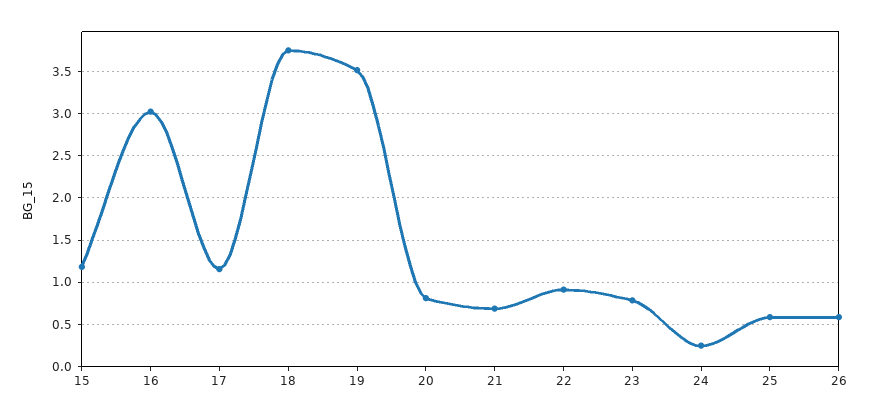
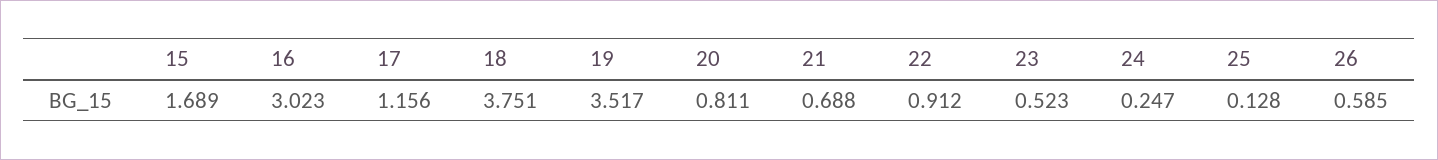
15: 1.2 -> 1.689
23: 0.8 -> 0.523
25: 0.6 -> 0.128

